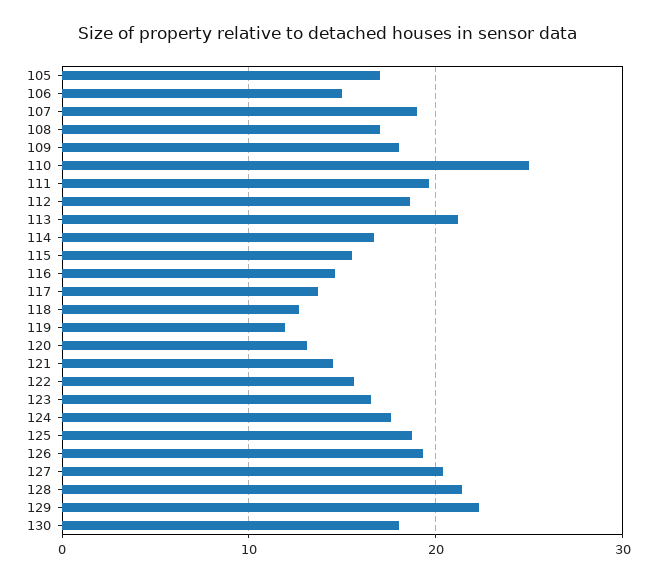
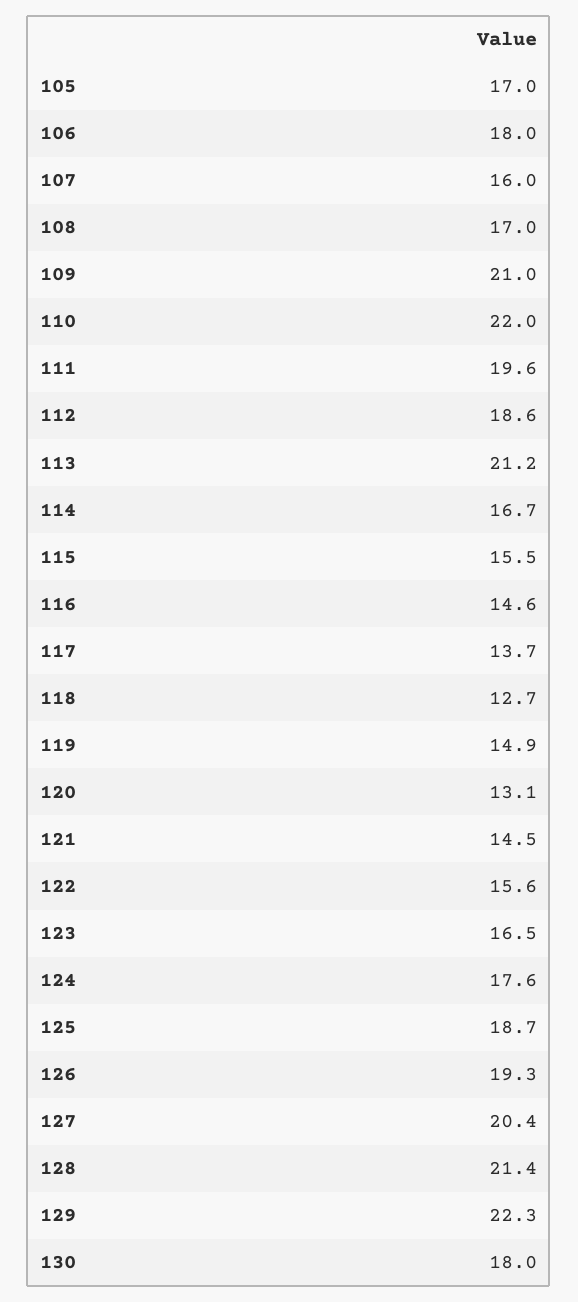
106: 15 -> 18
107: 19 -> 16
109: 18 -> 21
110: 25 -> 22
119: 12 -> 14.9

